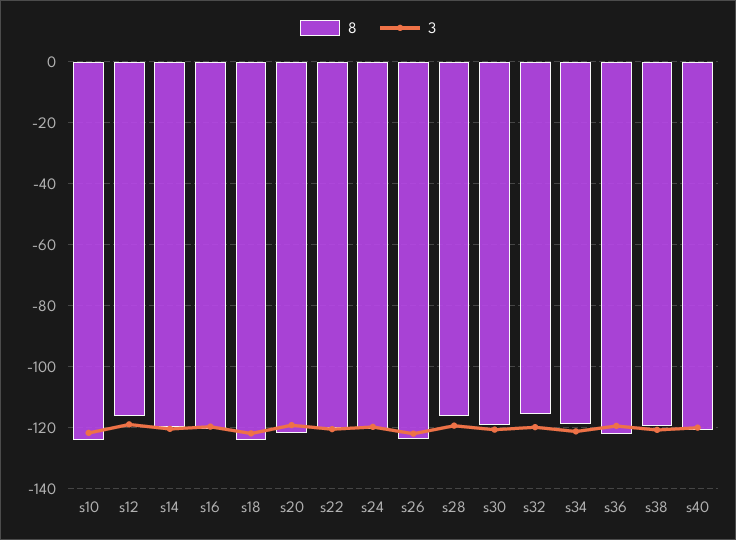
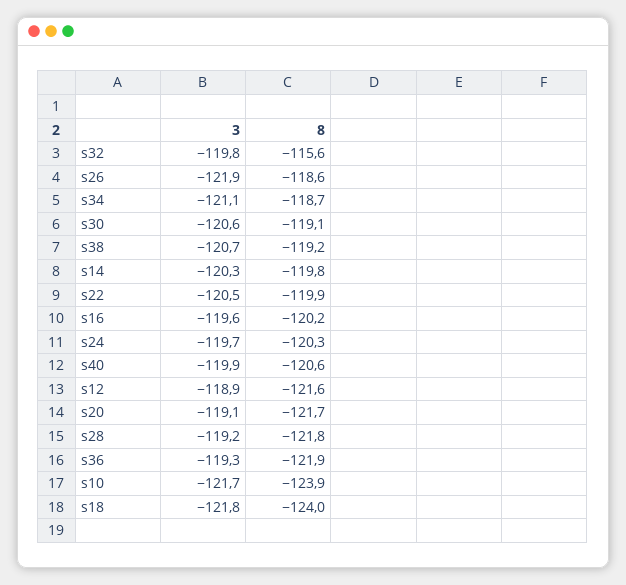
8, s12: -116 -> -121.6
8, s26: -124 -> -118.6
8, s28: -116 -> -121.8

